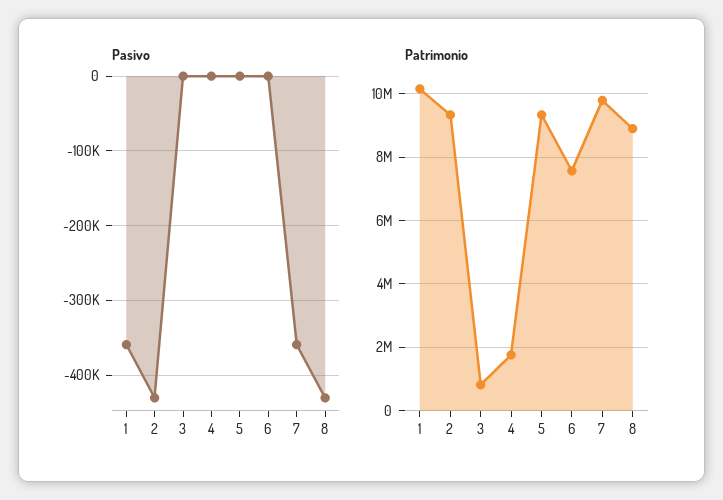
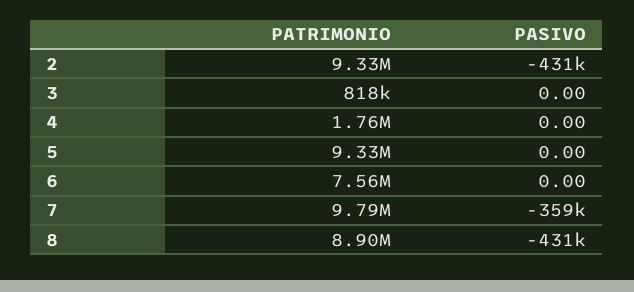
Pasivo, 1: -360000 -> none
Patrimonio, 1: 10200000 -> none

